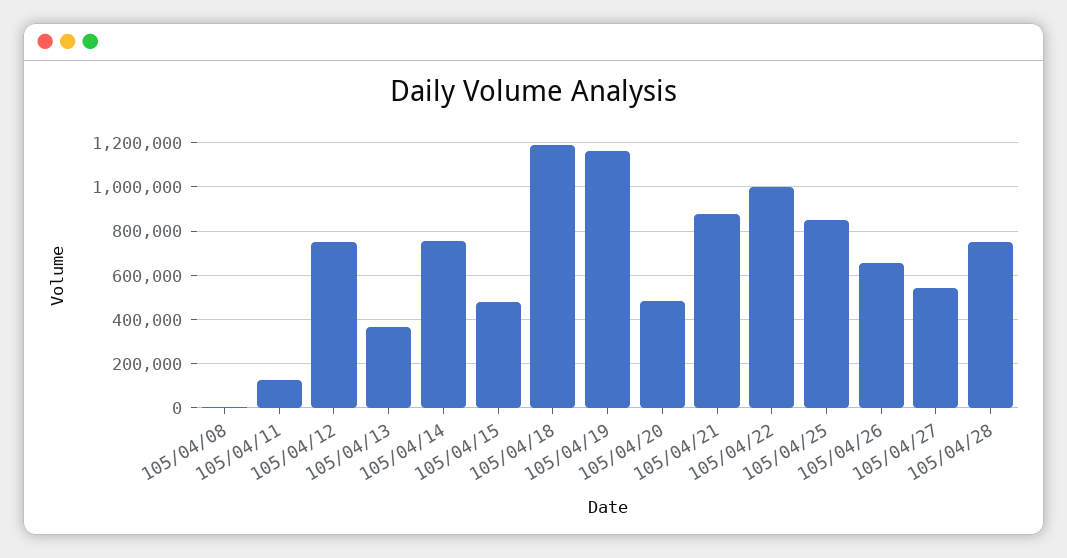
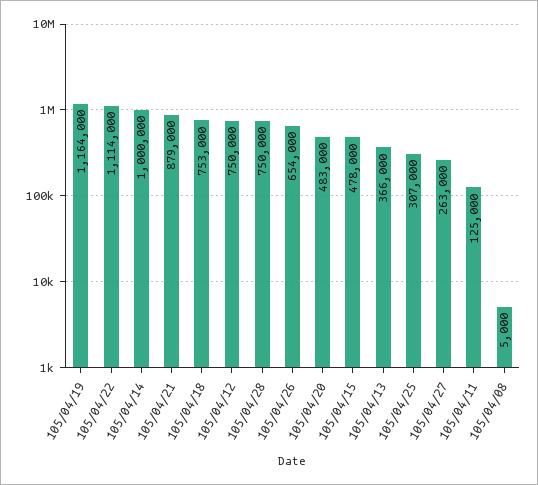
105/04/14: 750000 -> 1000000
105/04/18: 1200000 -> 753000
105/04/22: 1000000 -> 1114000
105/04/25: 850000 -> 307000
105/04/27: 550000 -> 263000

